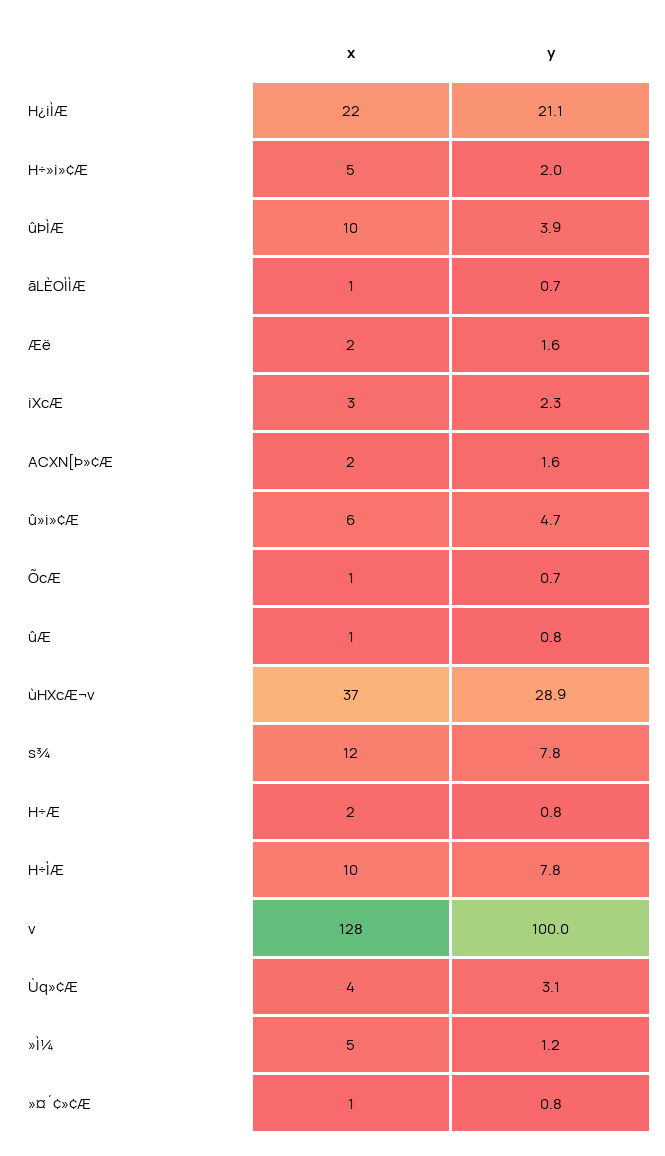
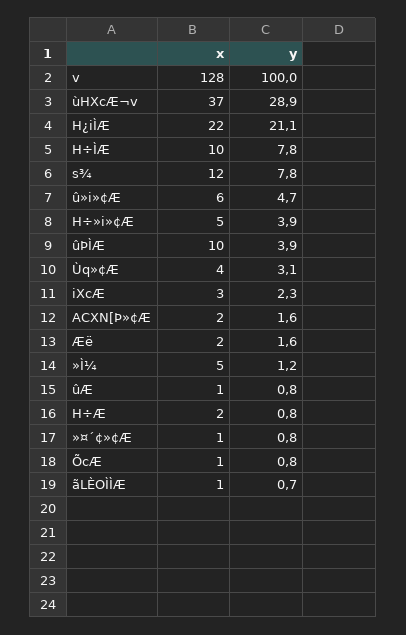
y, H÷»i»¢Æ: 2 -> 3.9
y, ÕcÆ: 0.7 -> 0.8

